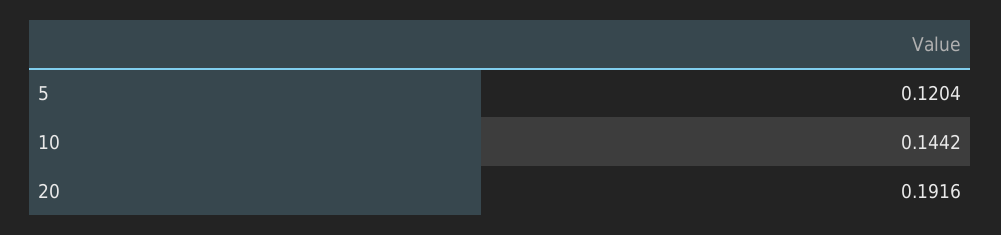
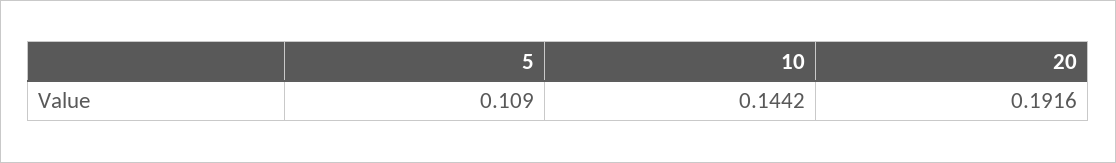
5: 0.1204 -> 0.109

